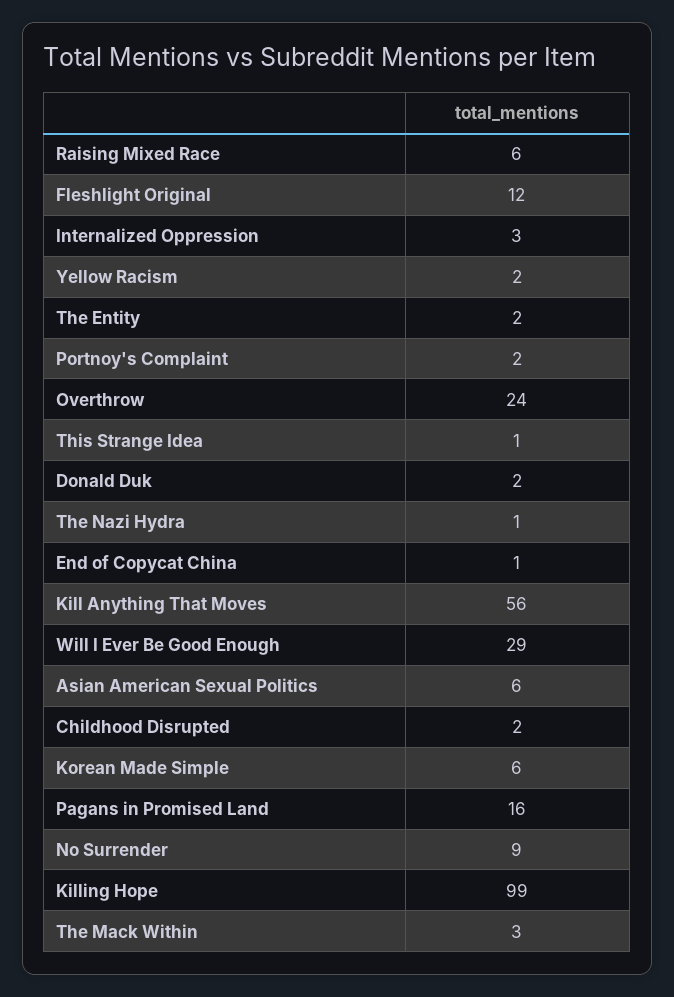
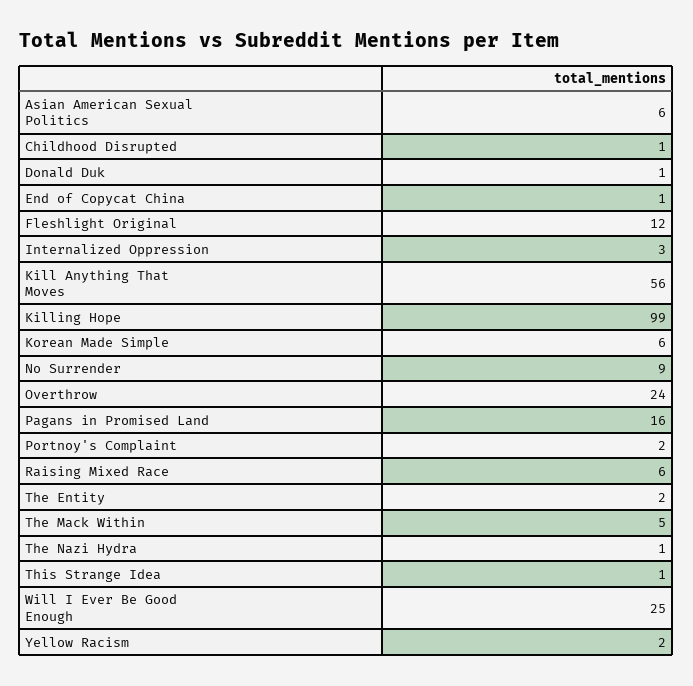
Donald Duk: 2 -> 1
Will I Ever Be Good Enough: 29 -> 25
Childhood Disrupted: 2 -> 1
The Mack Within: 3 -> 5

